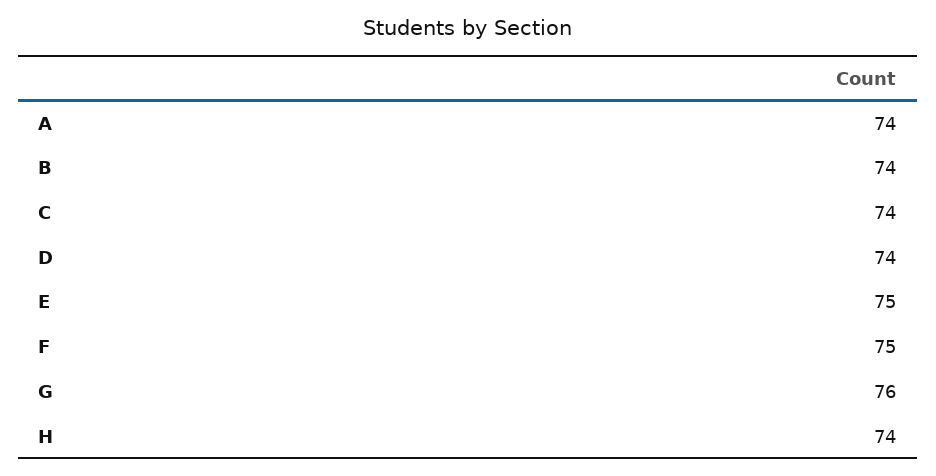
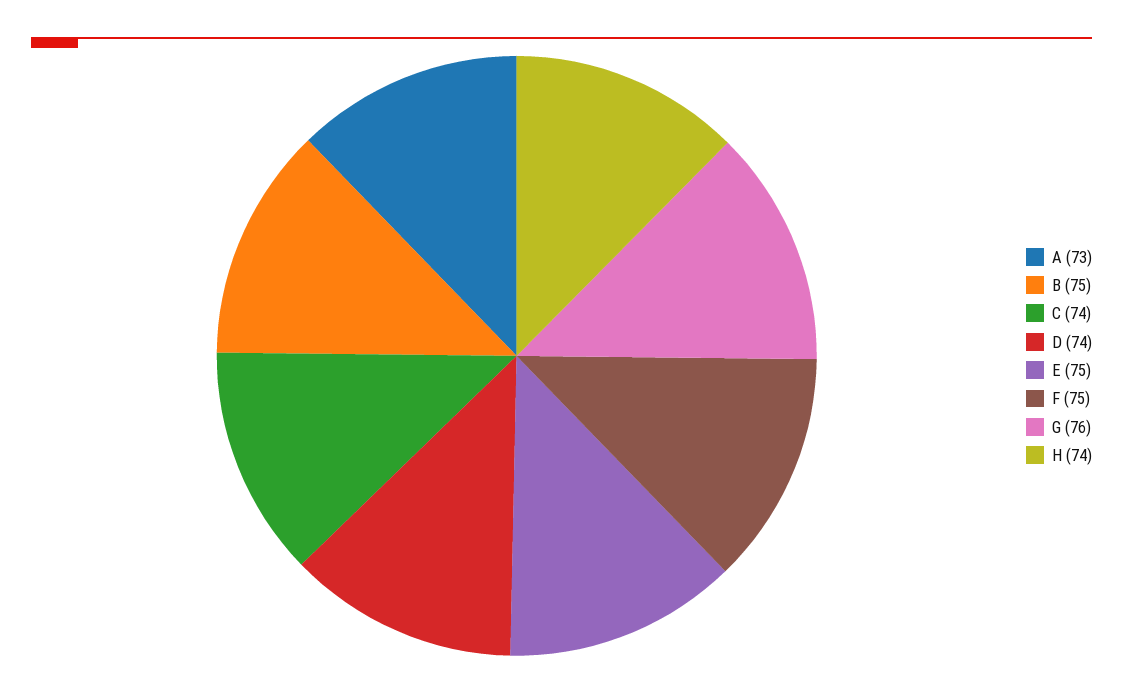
A: 74 -> 73
B: 74 -> 75

